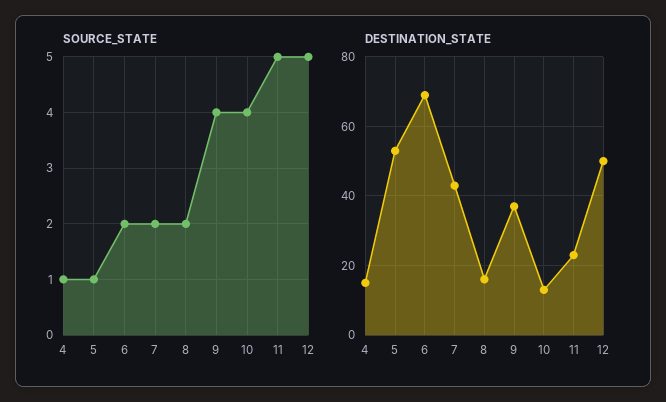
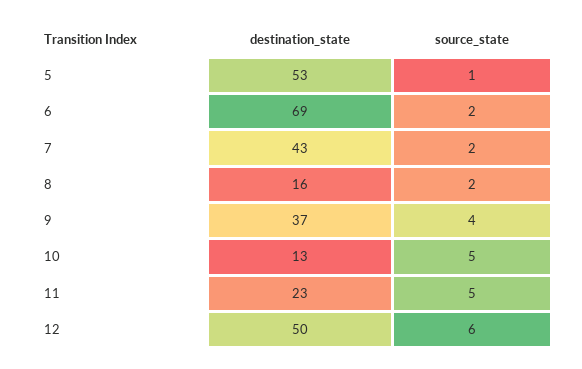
SOURCE_STATE, 4: 1 -> none
SOURCE_STATE, 10: 4 -> 5
SOURCE_STATE, 12: 5 -> 6
DESTINATION_STATE, 4: 15 -> none

